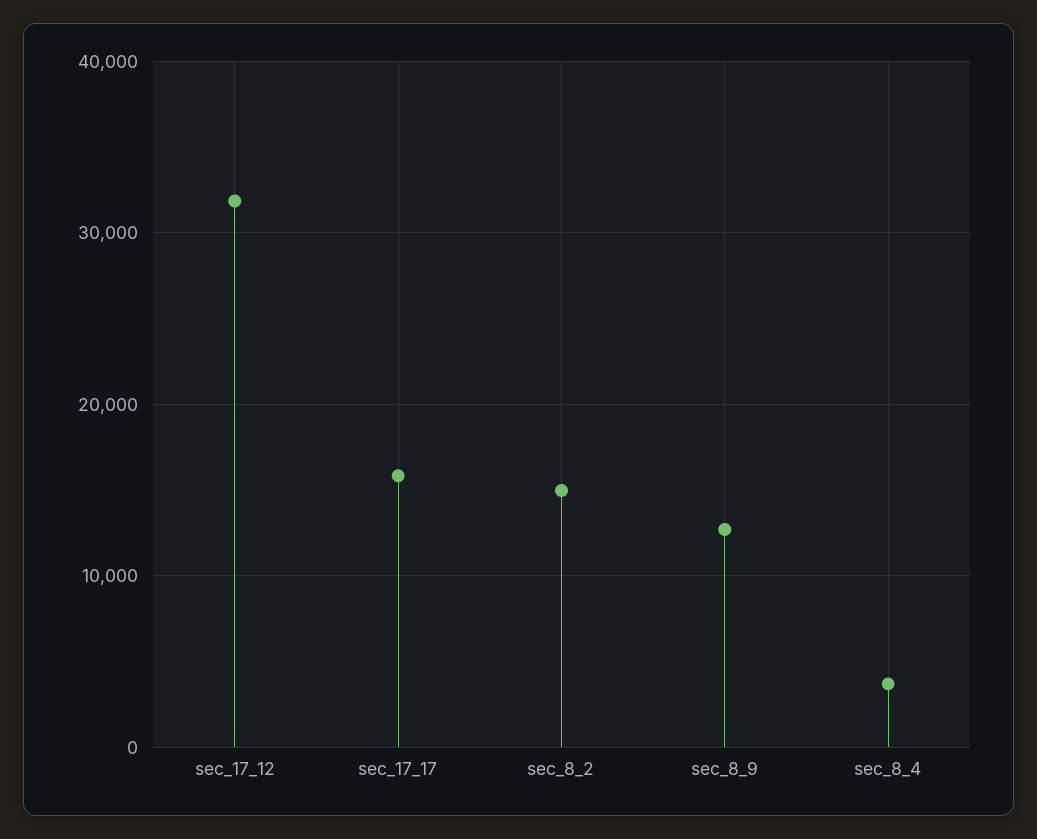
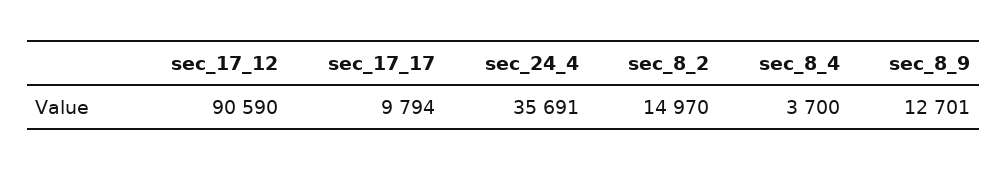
sec_17_12: 32000 -> 90590
sec_17_17: 16000 -> 9794
sec_24_4: none -> 35691

